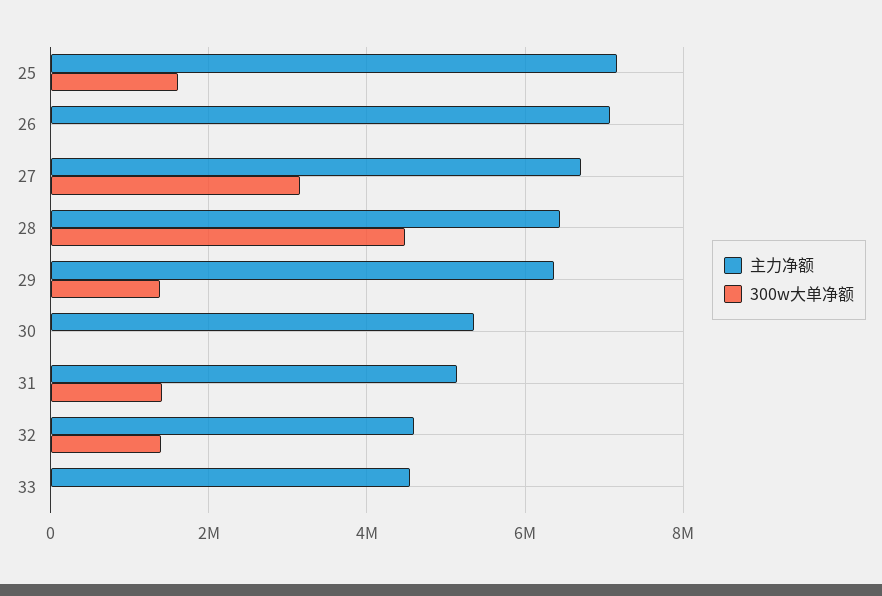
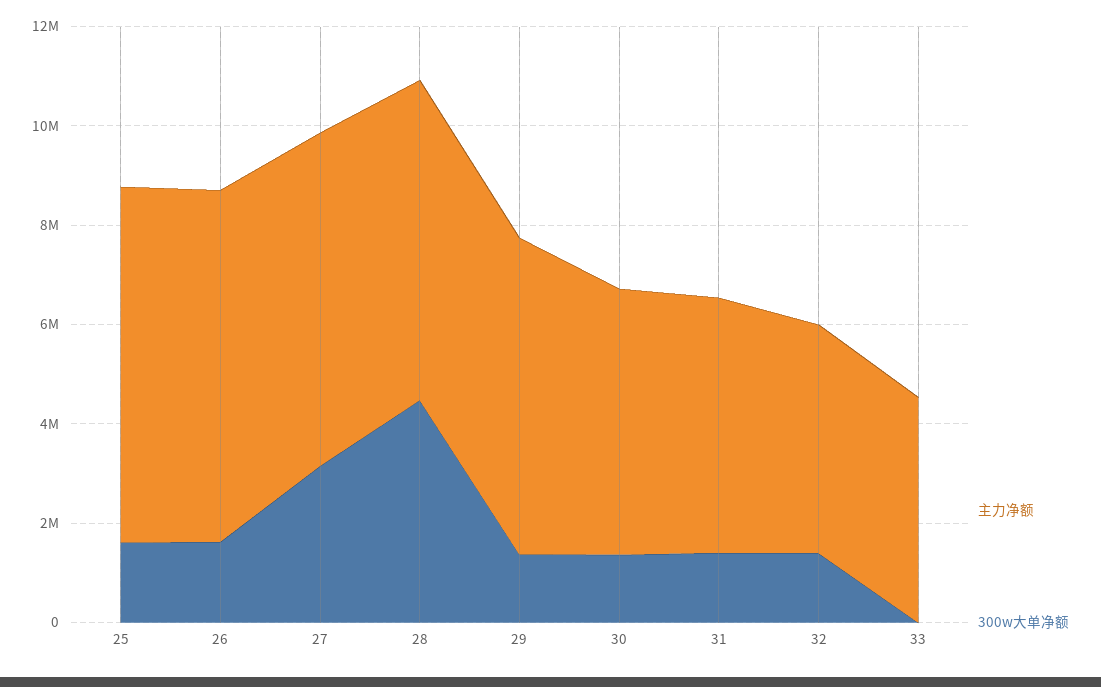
300w大单净额, 26: 0 -> 1500000
300w大单净额, 30: 0 -> 1500000

